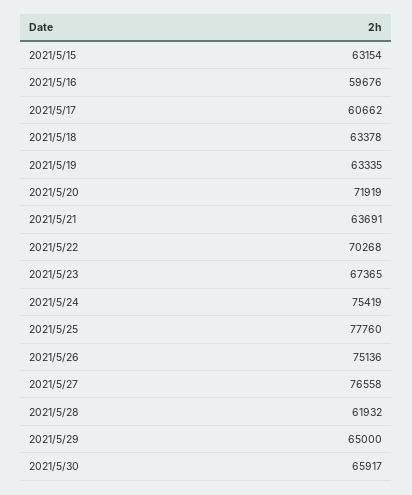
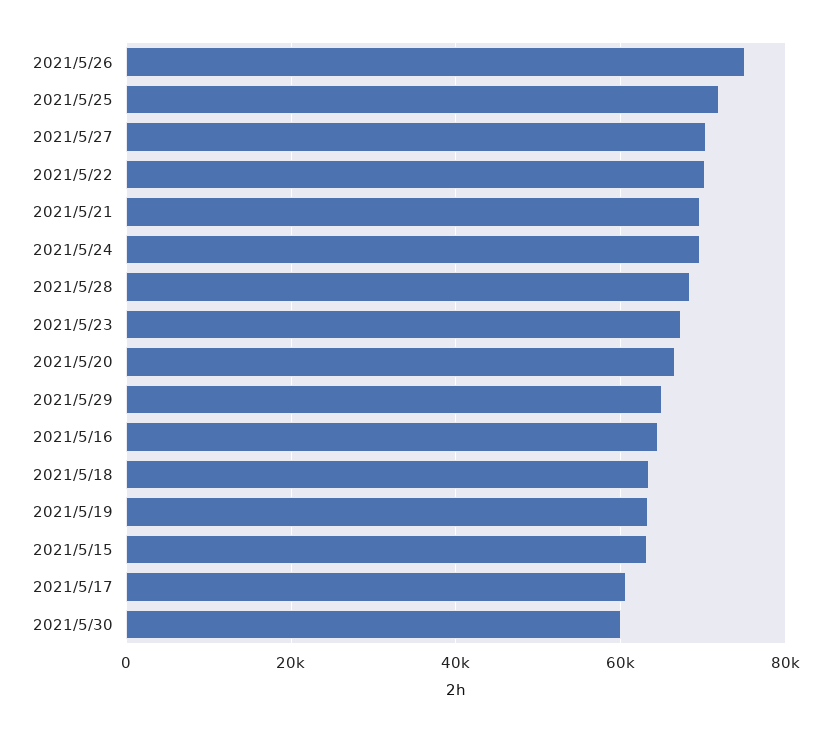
2021/5/16: 59676 -> 64000
2021/5/20: 71919 -> 66000
2021/5/21: 63691 -> 70000
2021/5/24: 75419 -> 70000
2021/5/25: 77760 -> 72000
2021/5/27: 76558 -> 70000
2021/5/28: 61932 -> 68000
2021/5/30: 65917 -> 60000

